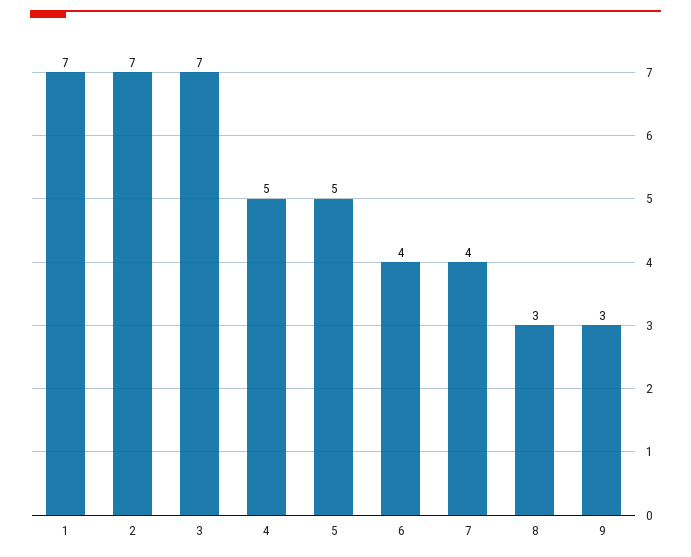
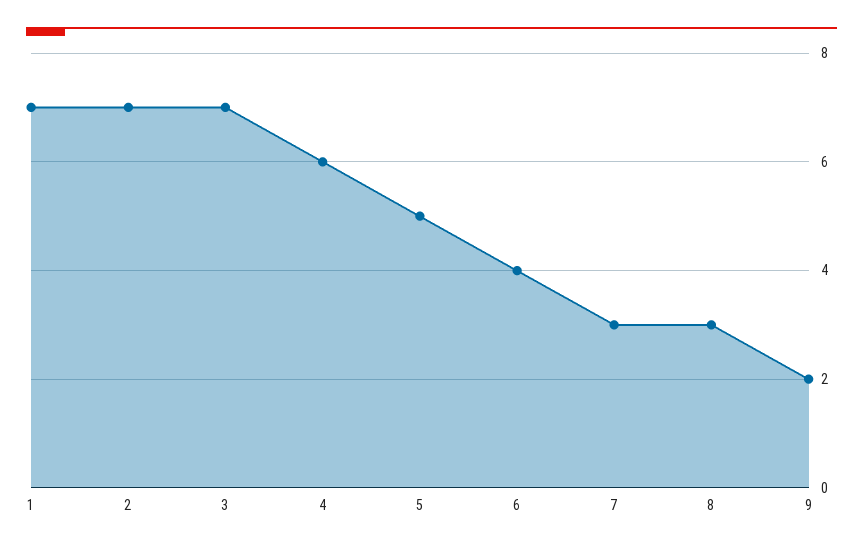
4: 5 -> 6
7: 4 -> 3
9: 3 -> 2

